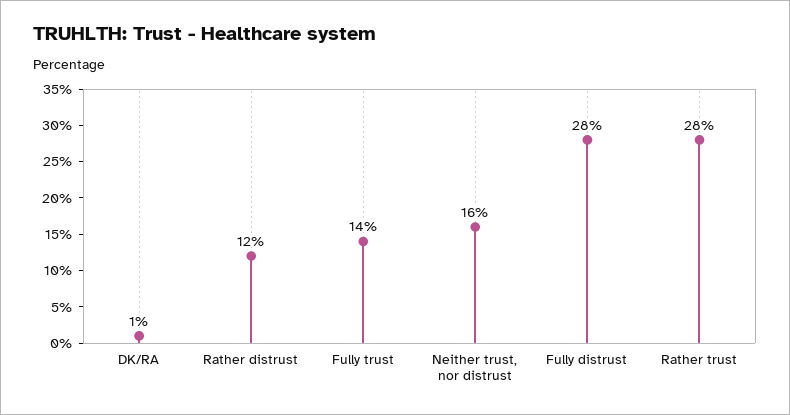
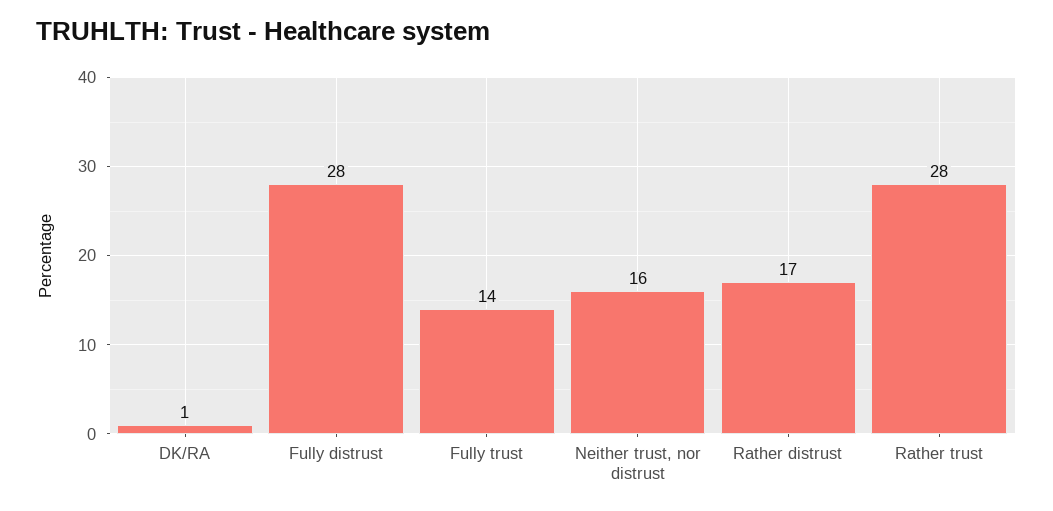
Rather distrust: 12 -> 17

